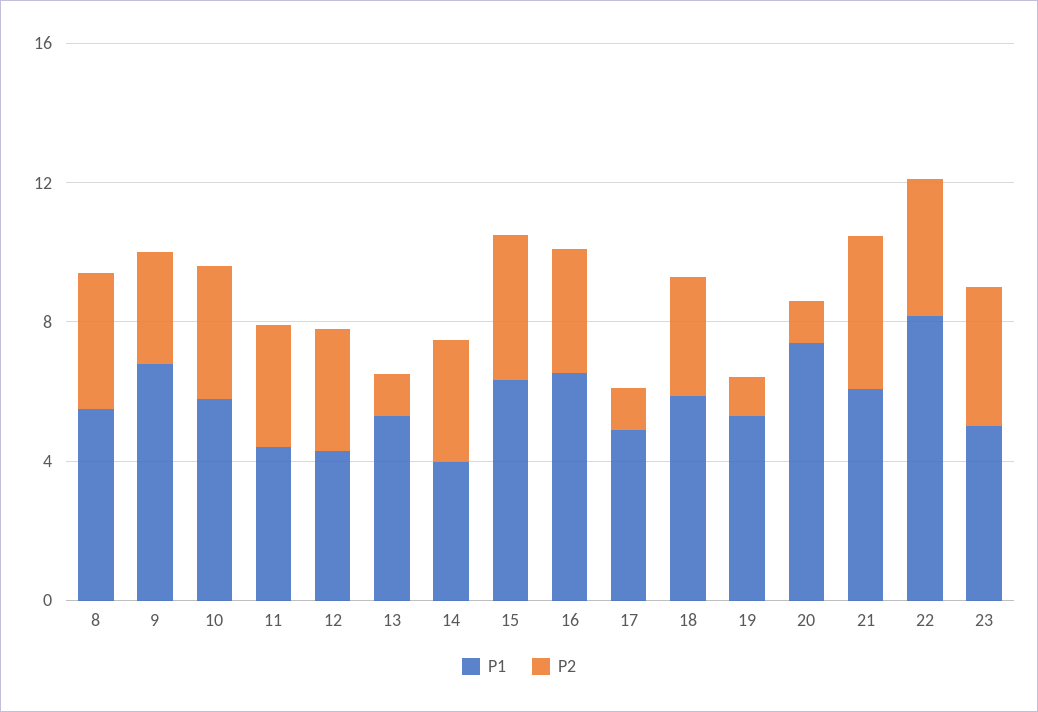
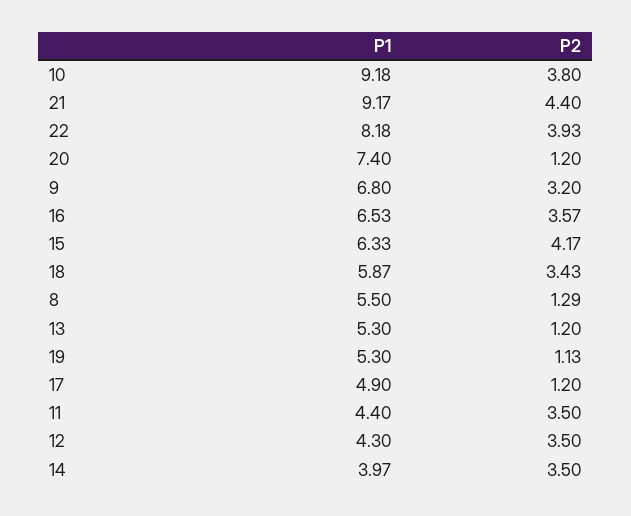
P2, 8: 4 -> 1.29
P1, 10: 6 -> 9.18
P1, 21: 6 -> 9.17
P1, 23: 5 -> none
P2, 23: 4 -> none

